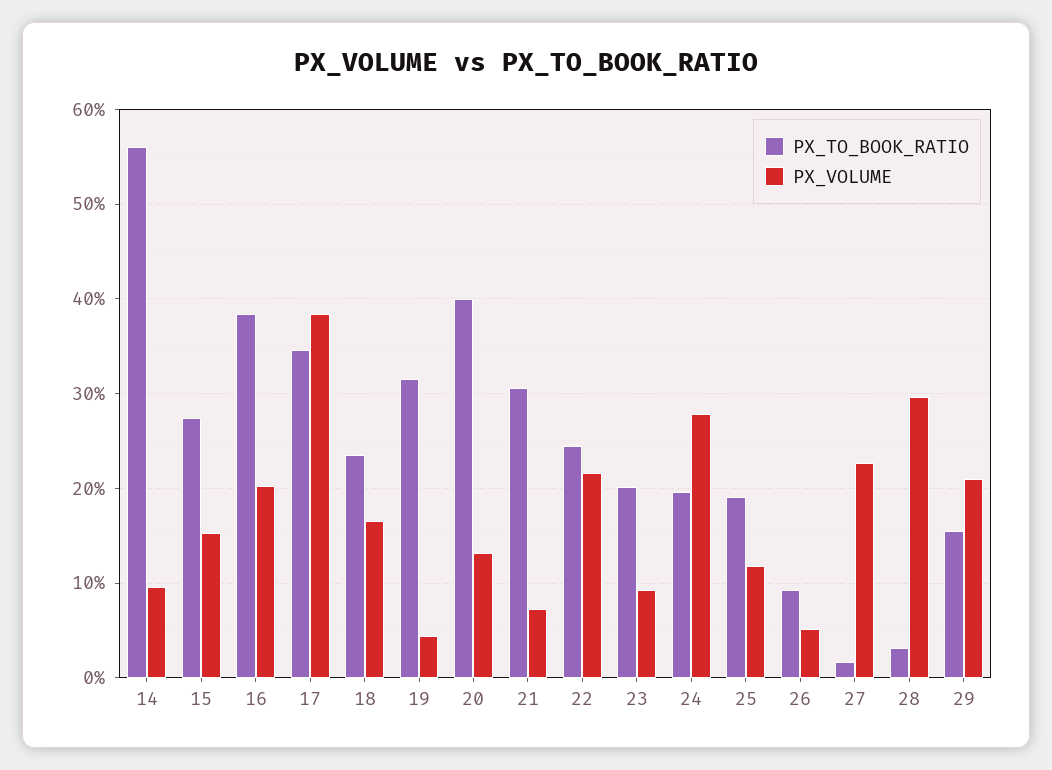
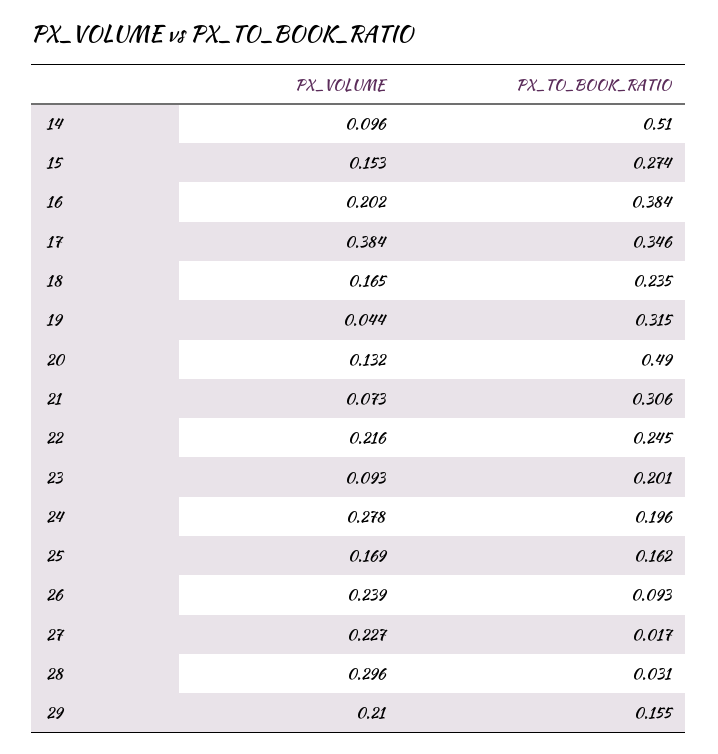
PX_TO_BOOK_RATIO, 14: 0.56 -> 0.51
PX_TO_BOOK_RATIO, 20: 0.4 -> 0.49
PX_TO_BOOK_RATIO, 25: 0.19 -> 0.162
PX_VOLUME, 25: 0.12 -> 0.169
PX_VOLUME, 26: 0.05 -> 0.239

